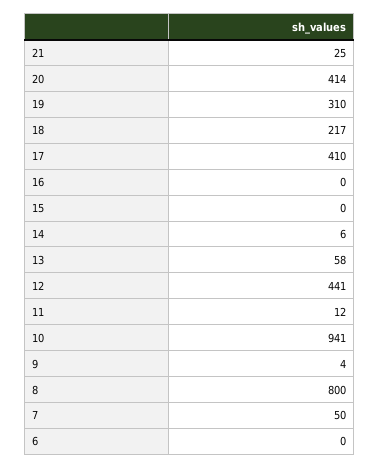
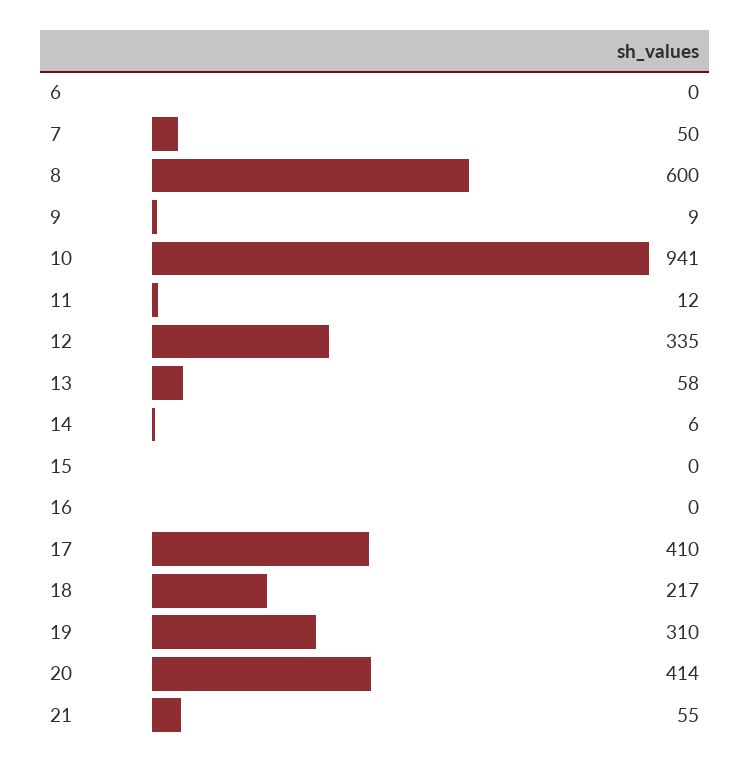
21: 25 -> 55
12: 441 -> 335
9: 4 -> 9
8: 800 -> 600

